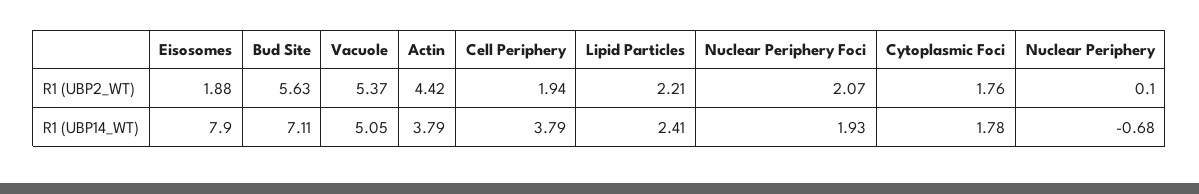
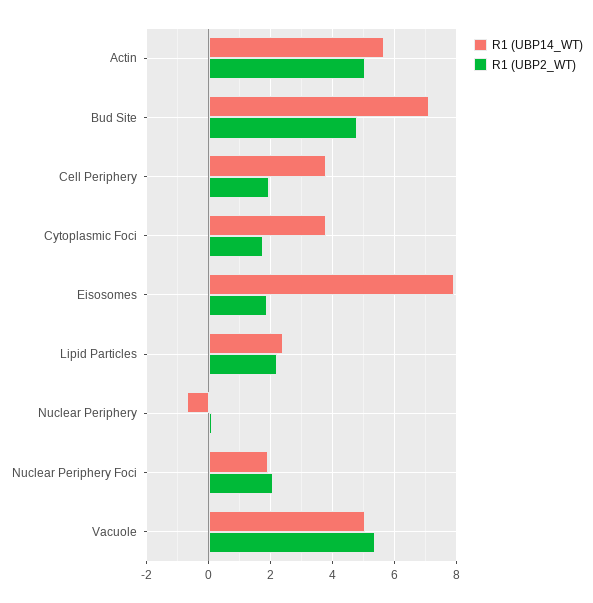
R1 (UBP2_WT), Bud Site: 5.63 -> 4.8
R1 (UBP2_WT), Actin: 4.42 -> 5
R1 (UBP14_WT), Actin: 3.79 -> 5.6
R1 (UBP14_WT), Cytoplasmic Foci: 1.78 -> 3.8

